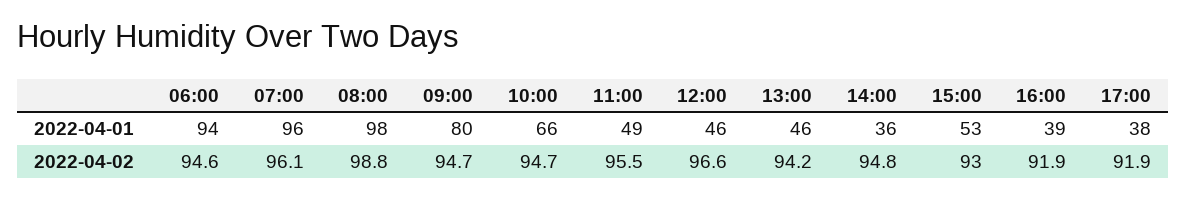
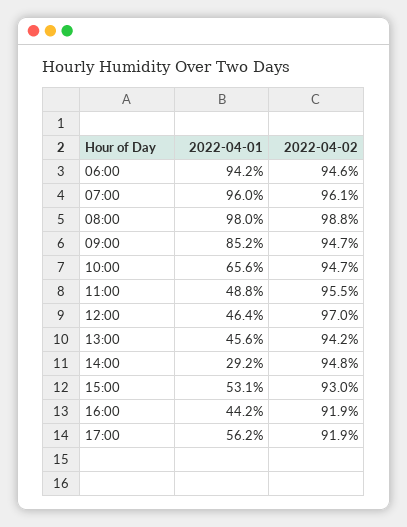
09:00, 2022-04-01: 80 -> 85.2
14:00, 2022-04-01: 36 -> 29.2
16:00, 2022-04-01: 39 -> 44.2
17:00, 2022-04-01: 38 -> 56.2
12:00, 2022-04-02: 96.6 -> 97

